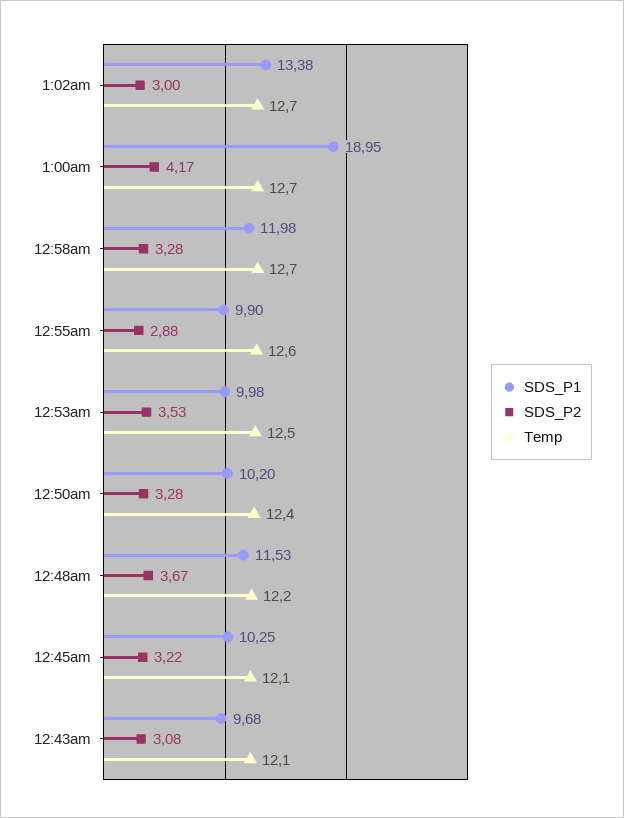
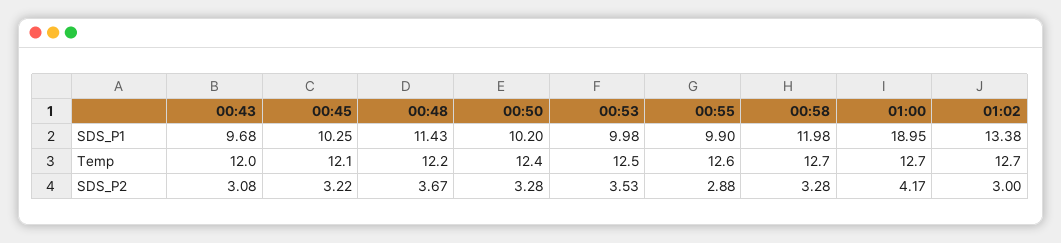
SDS_P1, 12:48am: 11.53 -> 11.43
Temp, 12:43am: 12.1 -> 12

